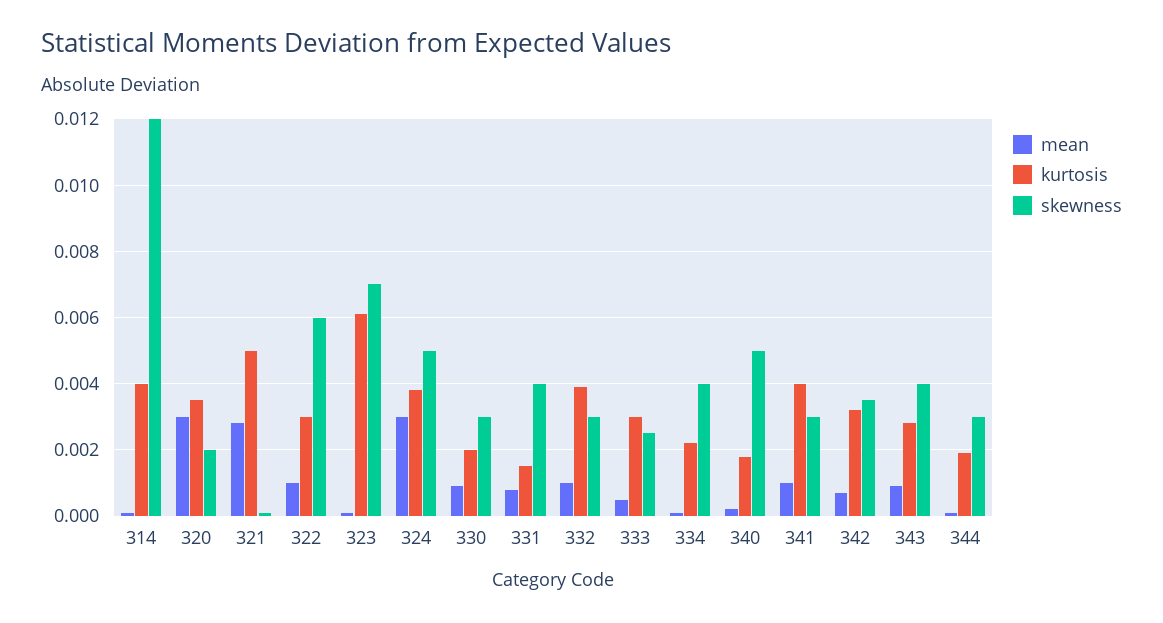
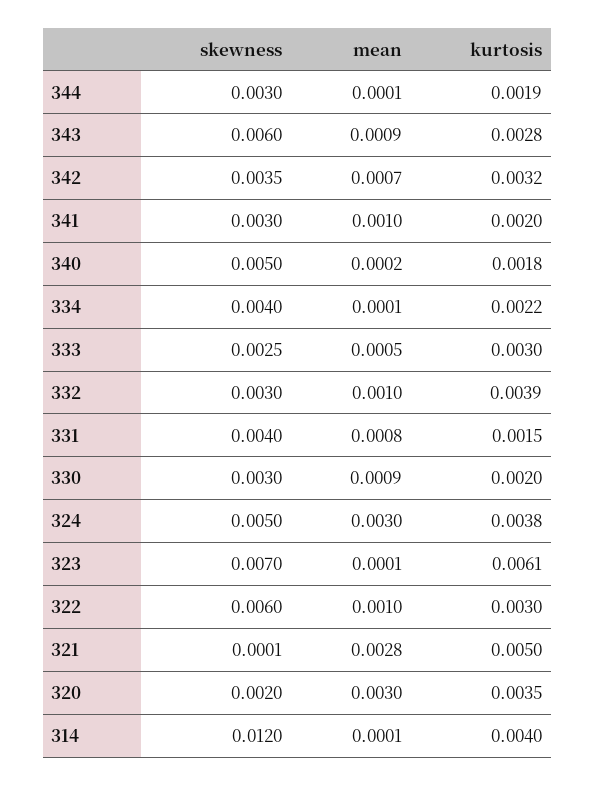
kurtosis, 341: 0.004 -> 0.002
skewness, 343: 0.004 -> 0.006

